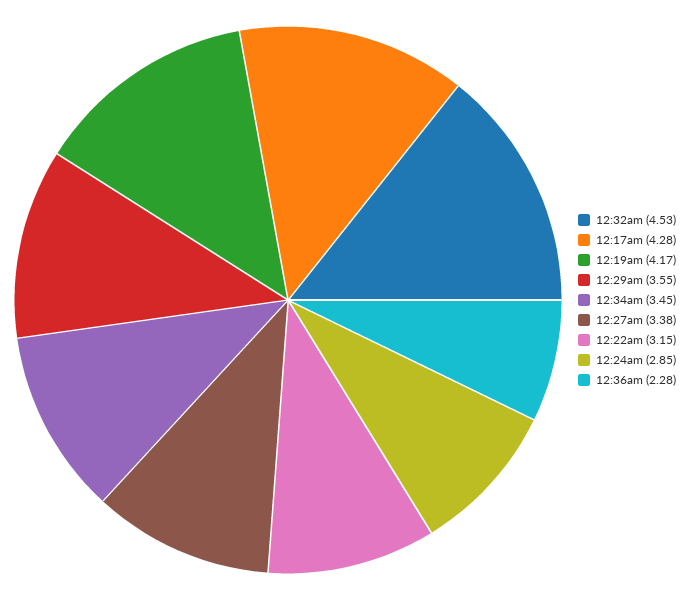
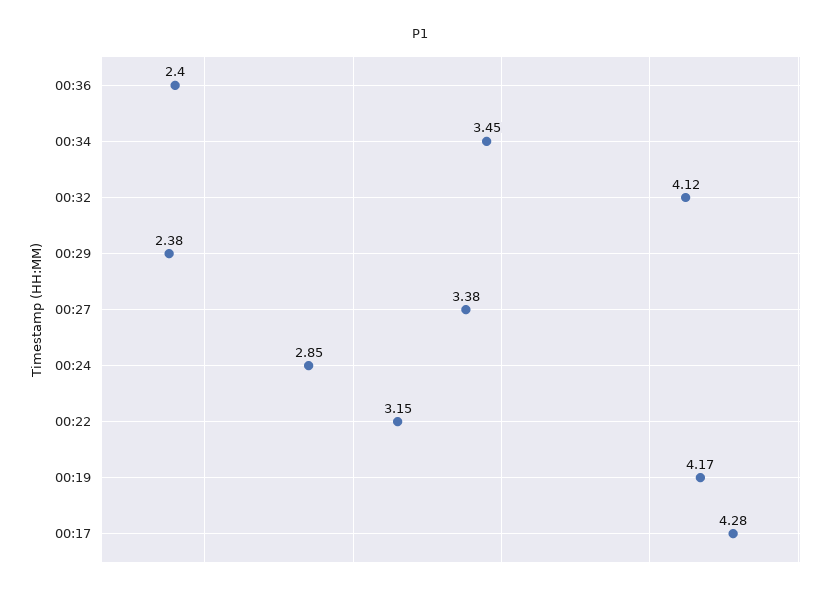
12:32am: 4.53 -> 4.12
12:29am: 3.55 -> 2.38
12:36am: 2.28 -> 2.4

